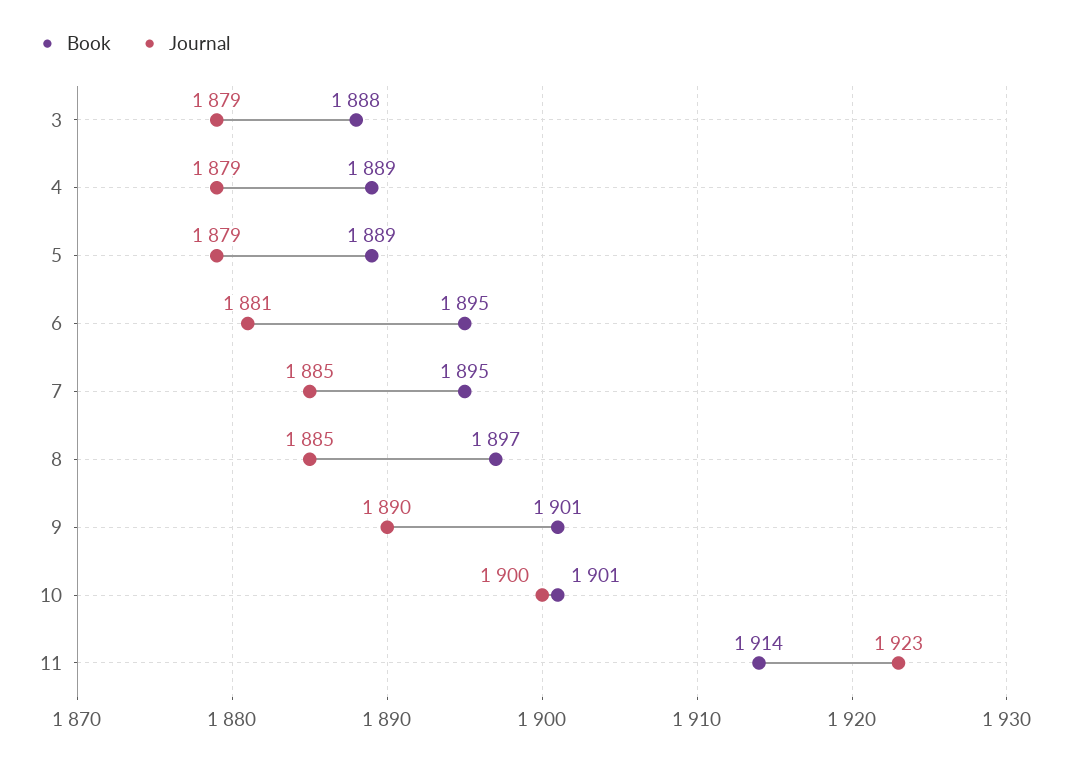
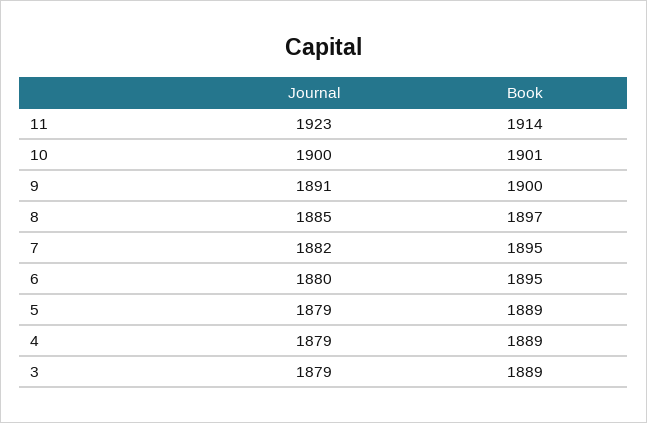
Book, 3: 1888 -> 1889
Journal, 6: 1881 -> 1880
Journal, 7: 1885 -> 1882
Book, 9: 1901 -> 1900
Journal, 9: 1890 -> 1891

